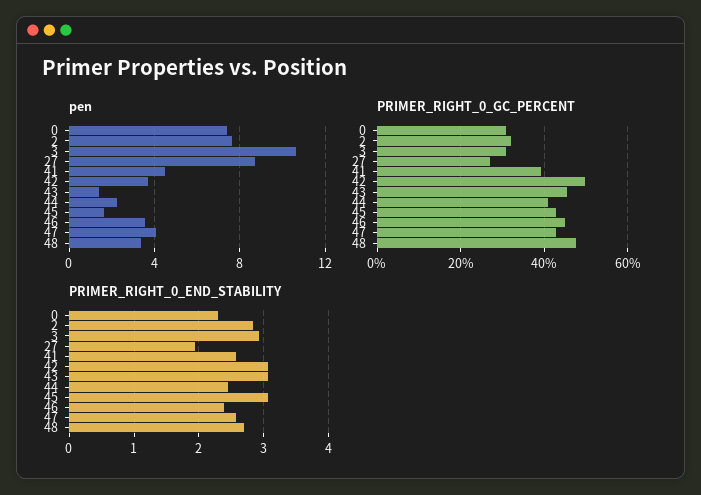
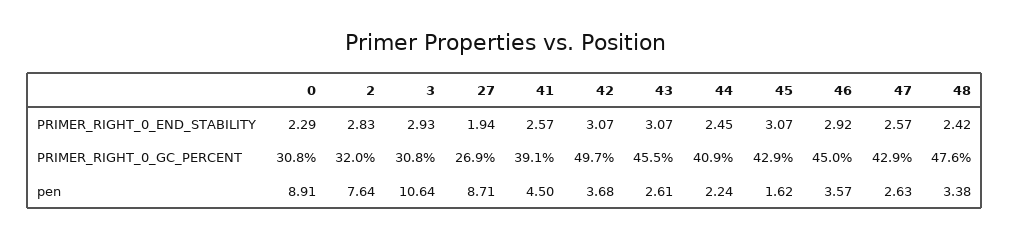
pen, 0: 7.5 -> 8.91
pen, 43: 1.5 -> 2.61
pen, 47: 4 -> 2.63
PRIMER_RIGHT_0_END_STABILITY, 46: 2.4 -> 2.92
PRIMER_RIGHT_0_END_STABILITY, 48: 2.7 -> 2.42

